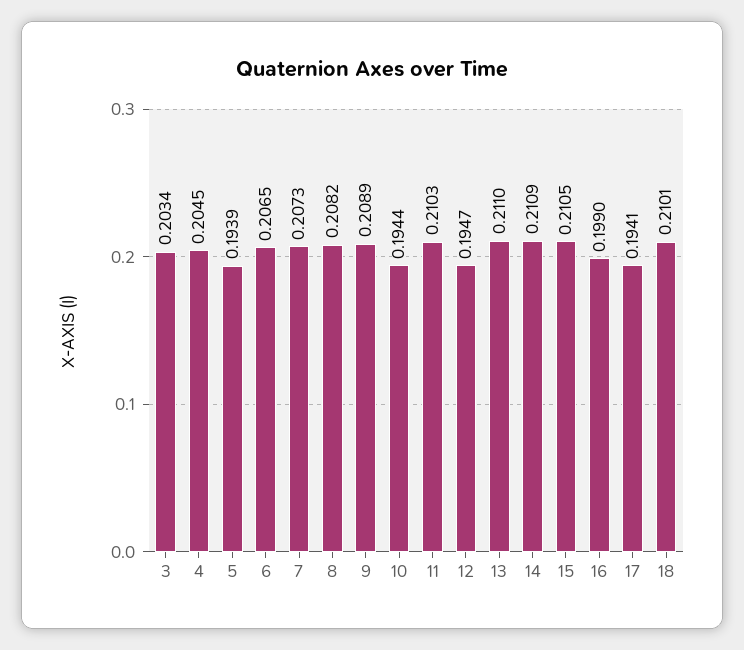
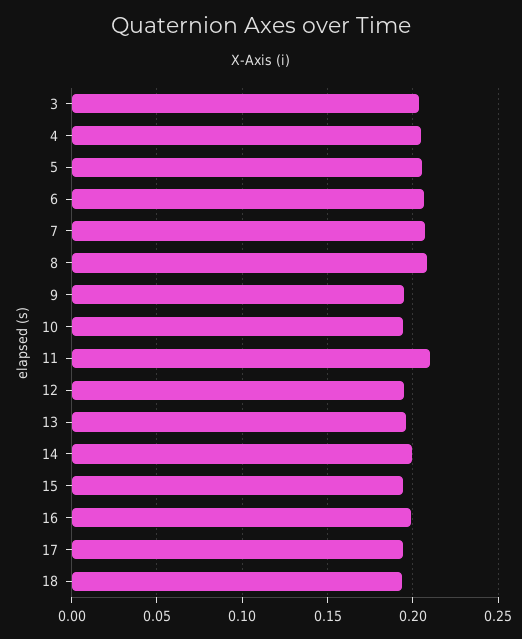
5: 0.1939 -> 0.205
9: 0.2089 -> 0.195
13: 0.211 -> 0.195
14: 0.2109 -> 0.2
15: 0.2105 -> 0.195
18: 0.2101 -> 0.195

